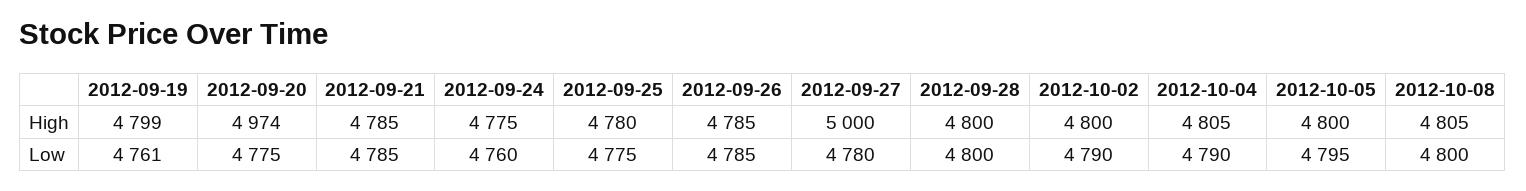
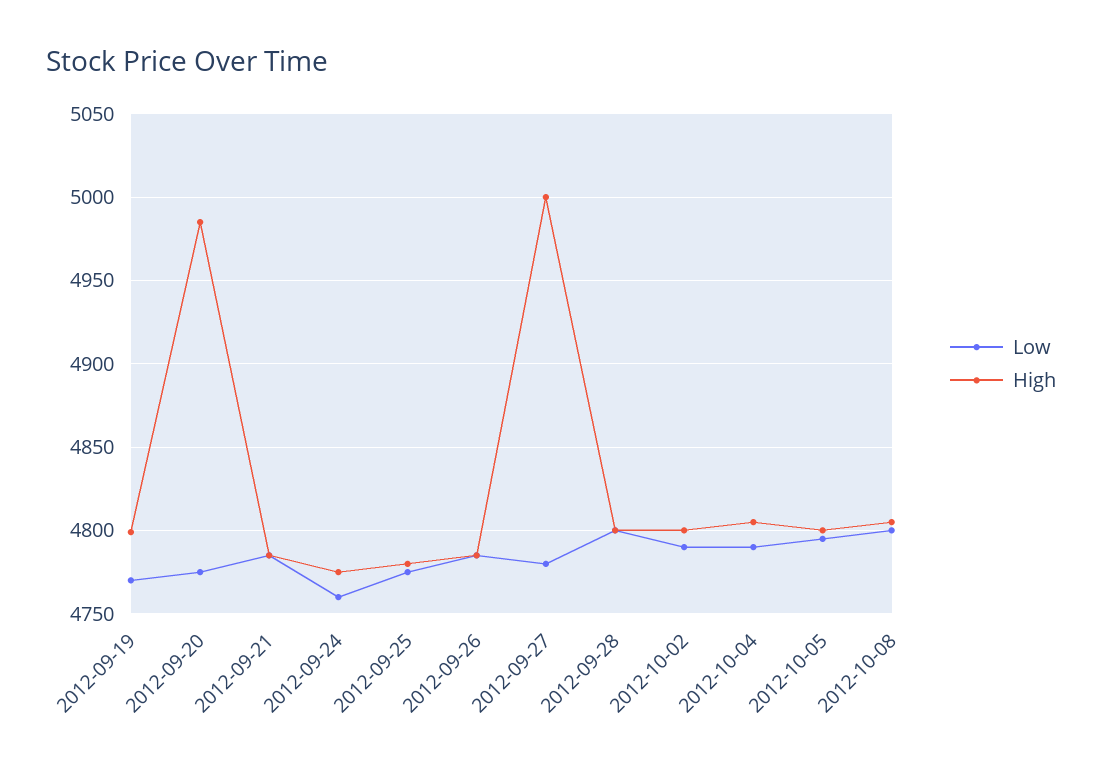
High, 2012-09-20: 4974 -> 4985
Low, 2012-09-19: 4761 -> 4770

